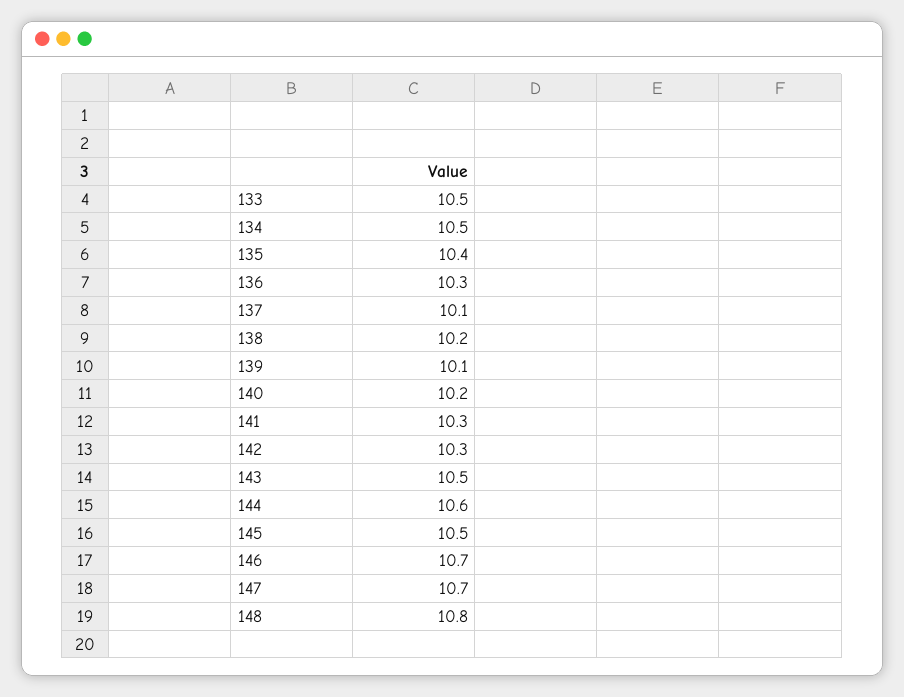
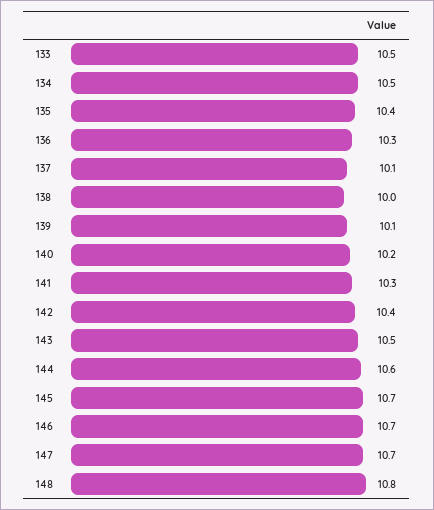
138: 10.2 -> 10
142: 10.3 -> 10.4
145: 10.5 -> 10.7

